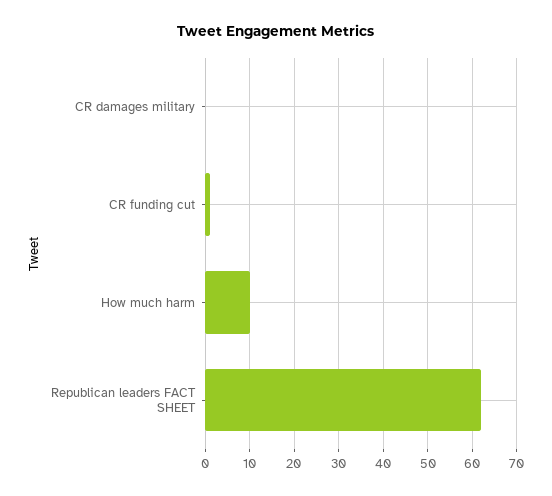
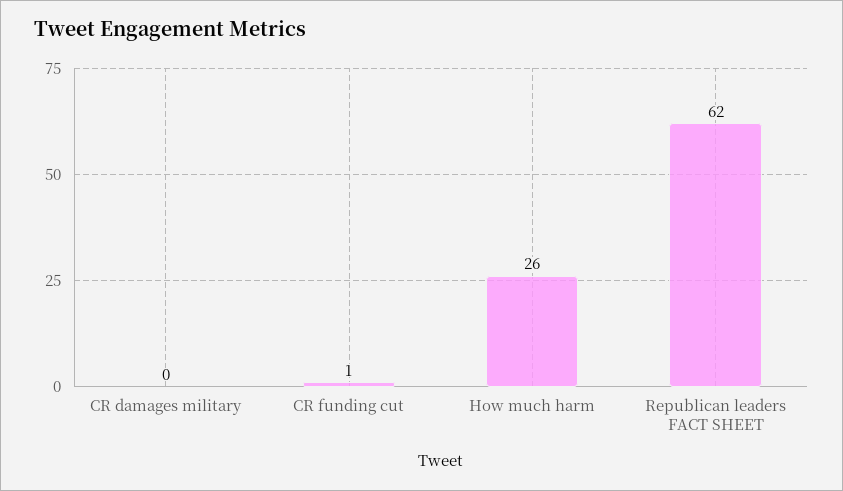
How much harm: 10 -> 26

